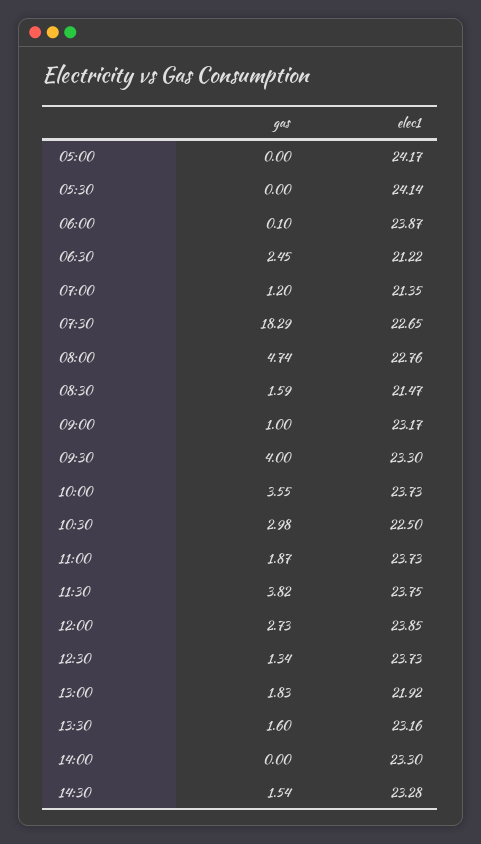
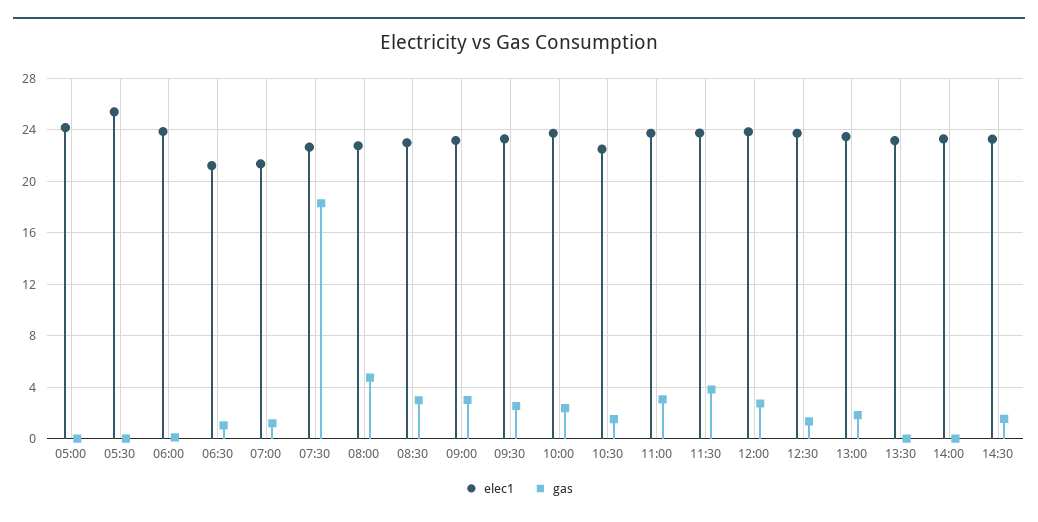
elec1, 05:30: 24.14 -> 25.5
gas, 06:30: 2.45 -> 1
gas, 08:30: 1.59 -> 3
elec1, 08:30: 21.47 -> 23
gas, 09:00: 1 -> 3
gas, 09:30: 4 -> 2.5
gas, 10:00: 3.55 -> 2.5
gas, 10:30: 2.98 -> 1.5
gas, 11:00: 1.87 -> 3
elec1, 13:00: 21.92 -> 23.5
gas, 13:30: 1.6 -> 0

